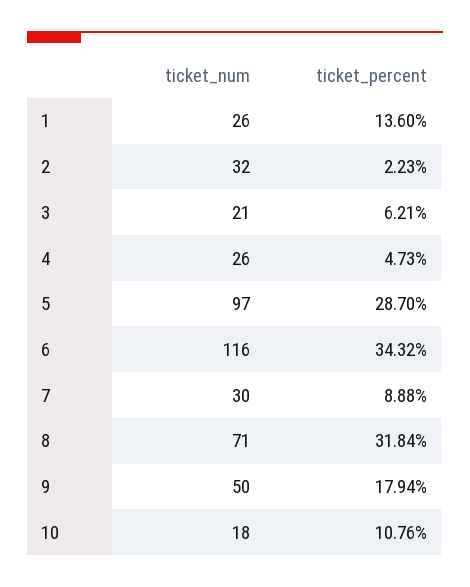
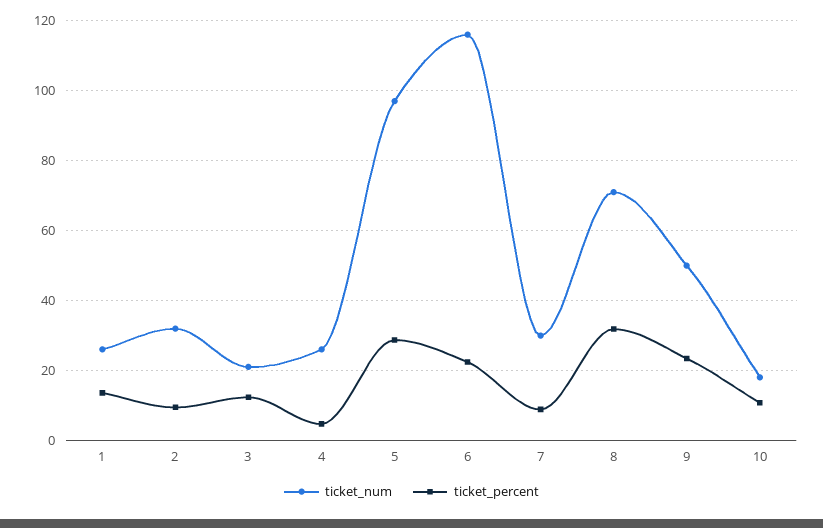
ticket_percent, 2: 2.23 -> 10
ticket_percent, 3: 6.21 -> 12
ticket_percent, 6: 34.32 -> 22
ticket_percent, 9: 17.94 -> 24

